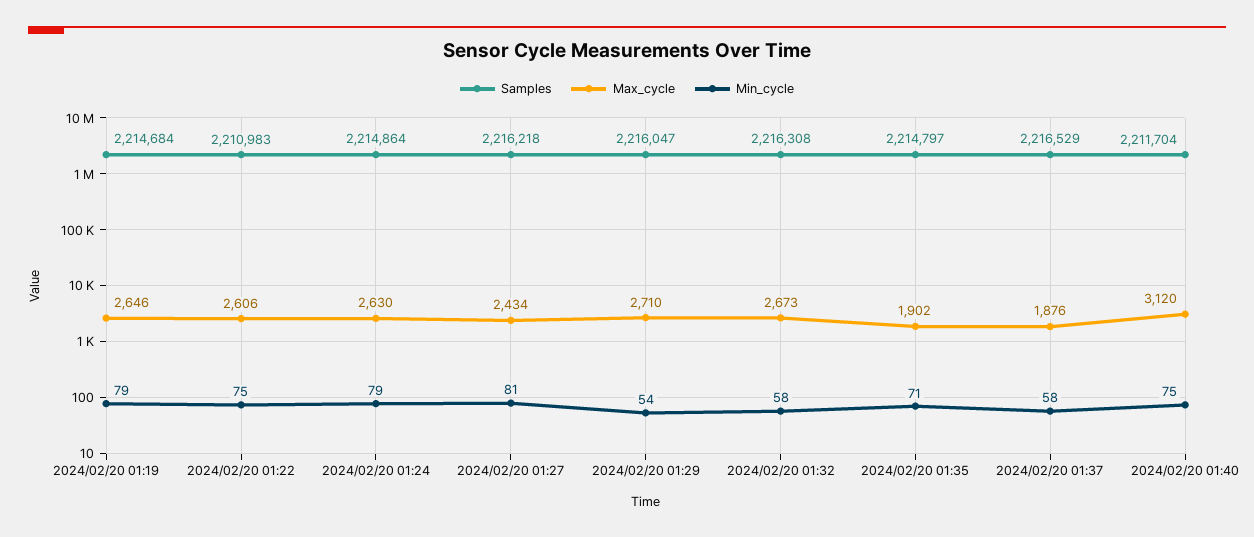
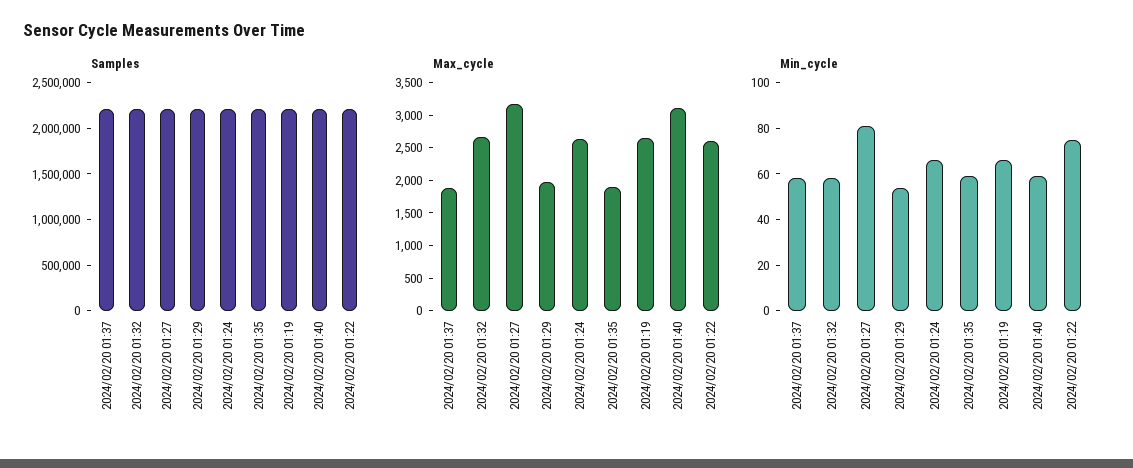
Min_cycle, 2024/02/20 01:19: 79 -> 65
Min_cycle, 2024/02/20 01:24: 79 -> 65
Max_cycle, 2024/02/20 01:27: 2434 -> 3250
Max_cycle, 2024/02/20 01:29: 2710 -> 2000
Min_cycle, 2024/02/20 01:35: 71 -> 60
Min_cycle, 2024/02/20 01:40: 75 -> 60

